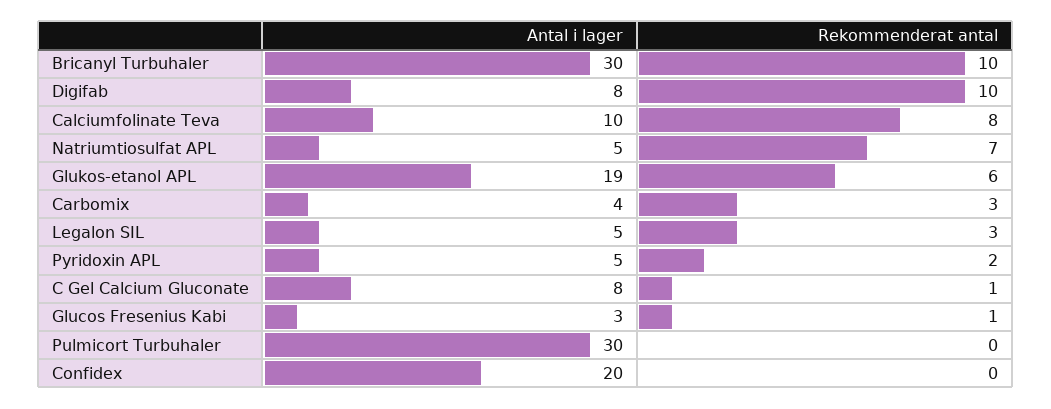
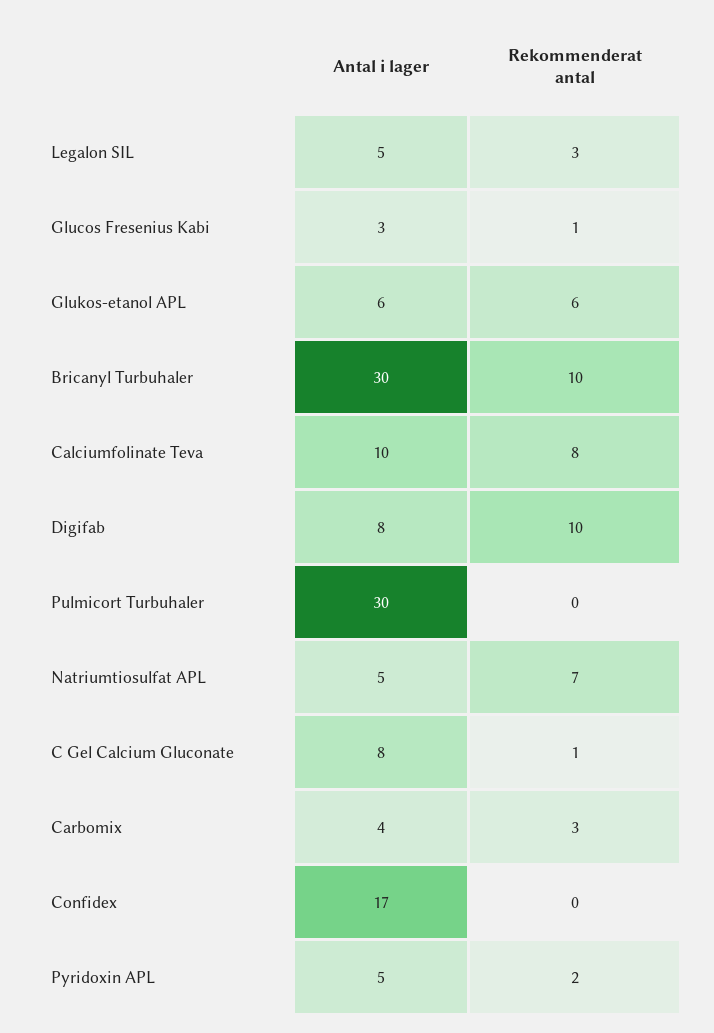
Antal i lager, Glukos-etanol APL: 19 -> 6
Antal i lager, Confidex: 20 -> 17

